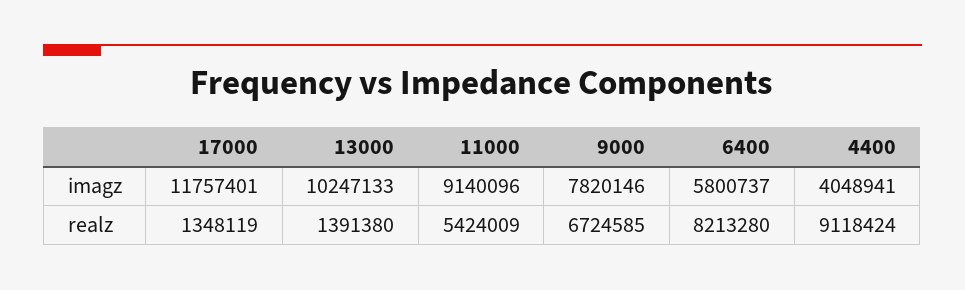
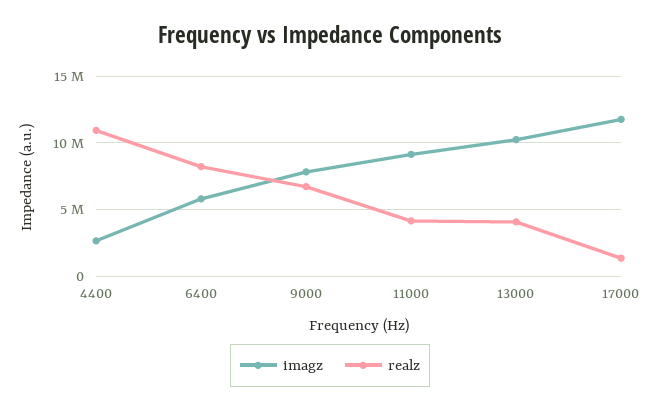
imagz, 4400: 4048941 -> 2500000
realz, 13000: 1391380 -> 4000000
realz, 11000: 5424009 -> 4000000
realz, 4400: 9118424 -> 11000000

